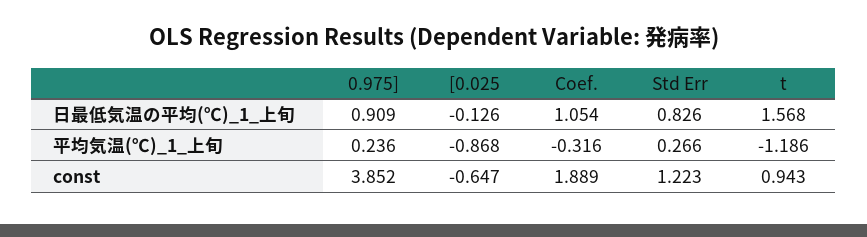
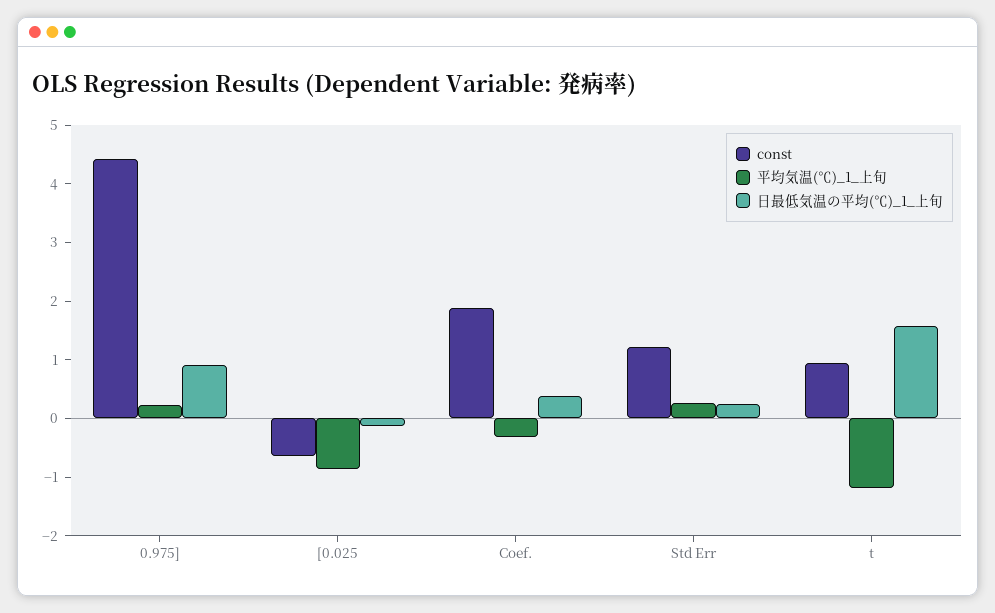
日最低気温の平均(℃)_1_上旬, Coef.: 1.054 -> 0.4
日最低気温の平均(℃)_1_上旬, Std Err: 0.826 -> 0.2
const, 0.975]: 3.852 -> 4.4

